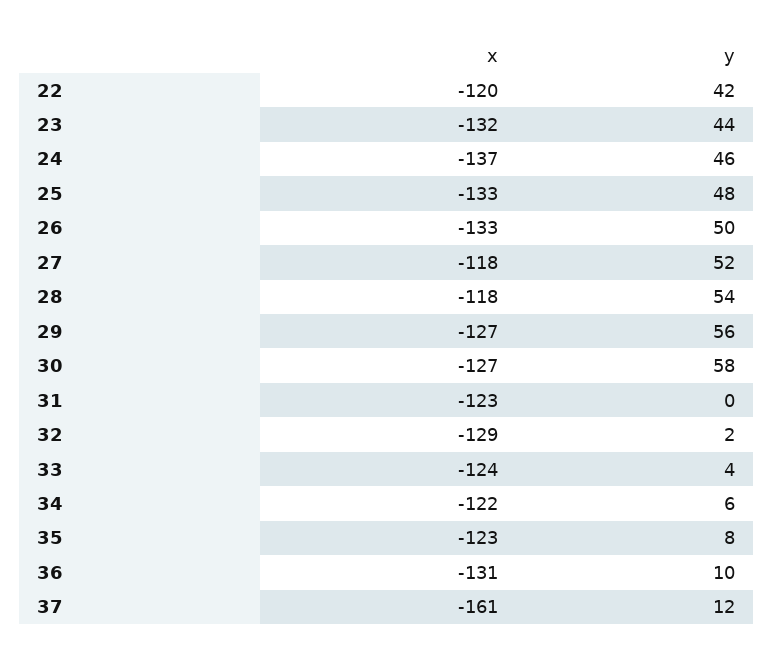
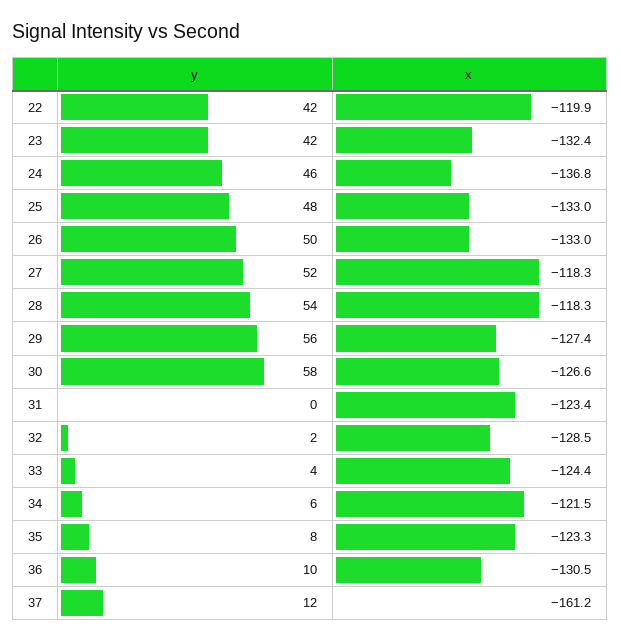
y, 23: 44 -> 42

